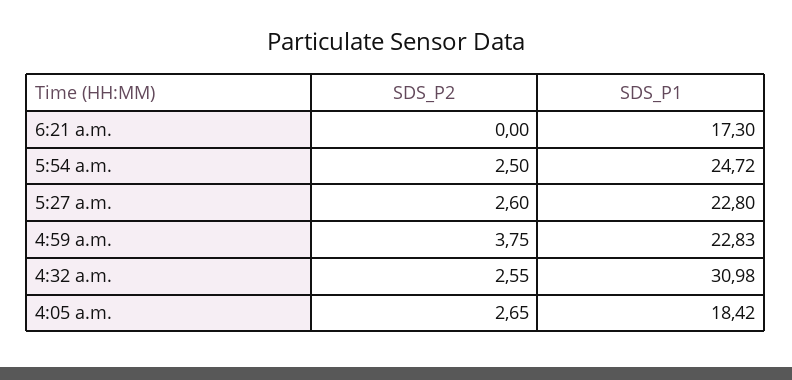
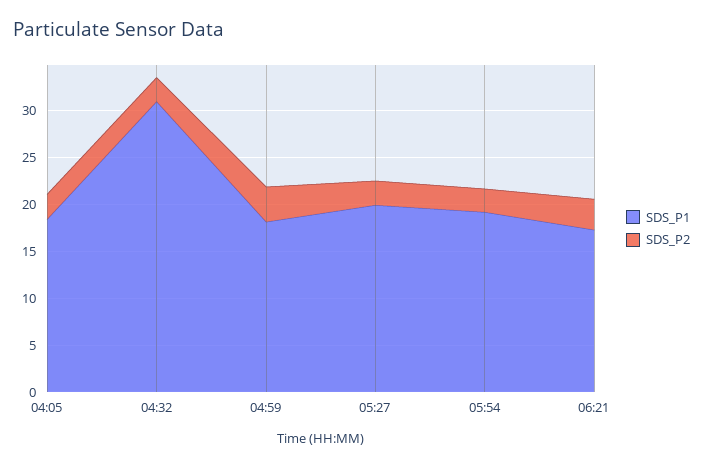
SDS_P2, 6:21 a.m.: 0 -> 3
SDS_P1, 5:54 a.m.: 24.72 -> 19
SDS_P1, 5:27 a.m.: 22.8 -> 20
SDS_P1, 4:59 a.m.: 22.83 -> 18

